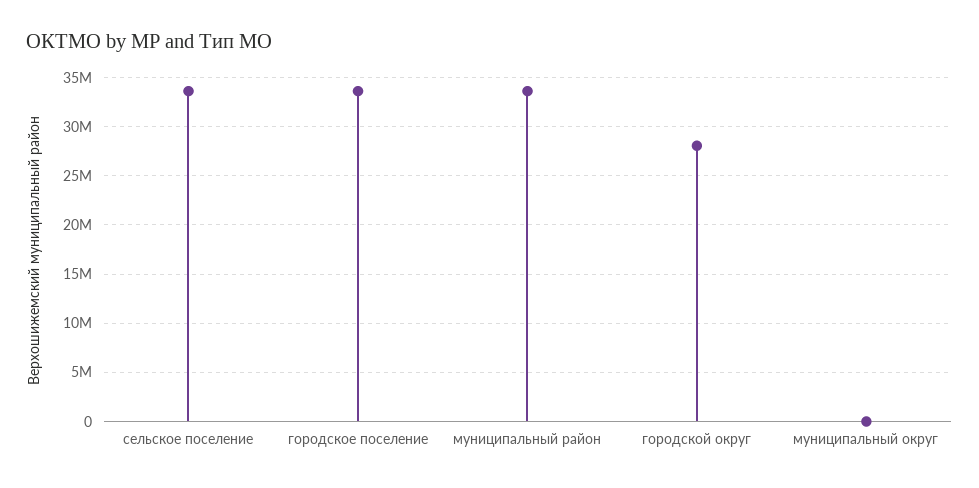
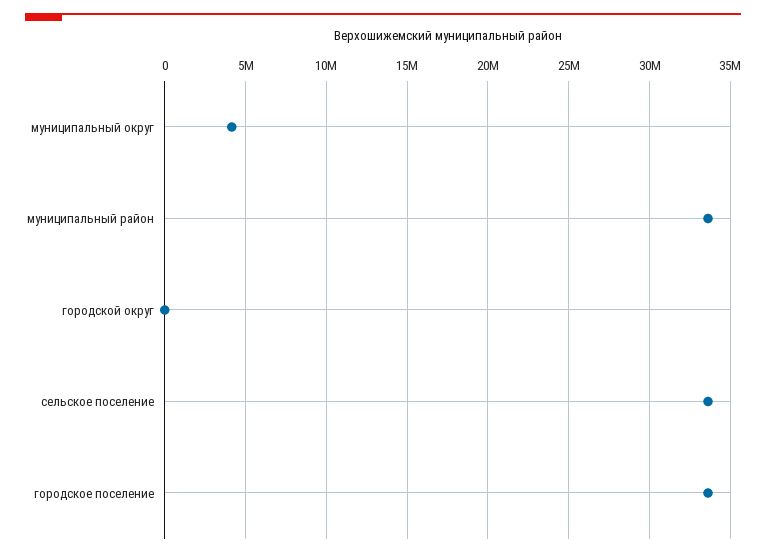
городской округ: 28000000 -> 0
муниципальный округ: 0 -> 4000000

